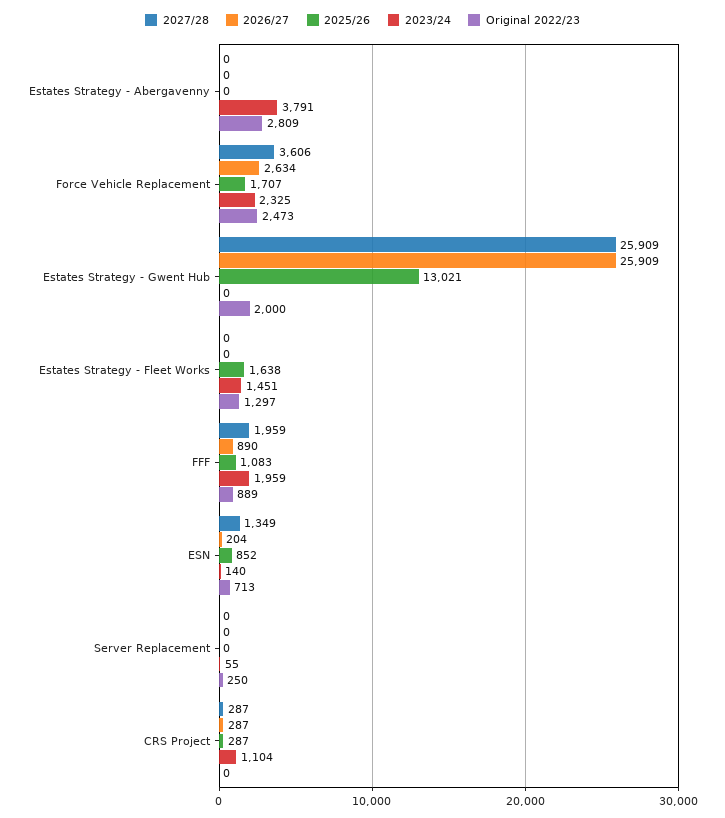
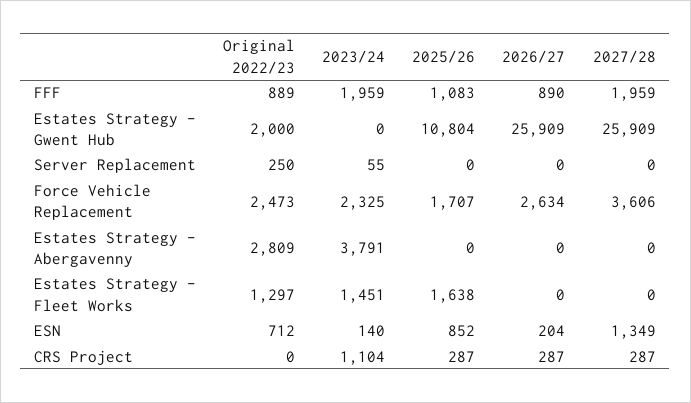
2025/26, Estates Strategy - Gwent Hub: 13021 -> 10804
Original 2022/23, ESN: 713 -> 712

